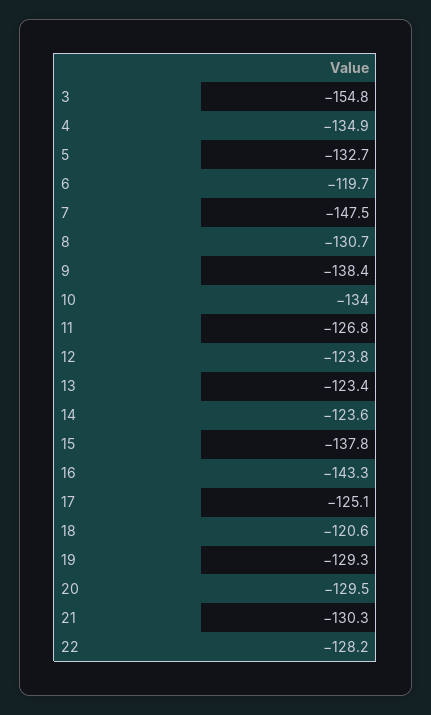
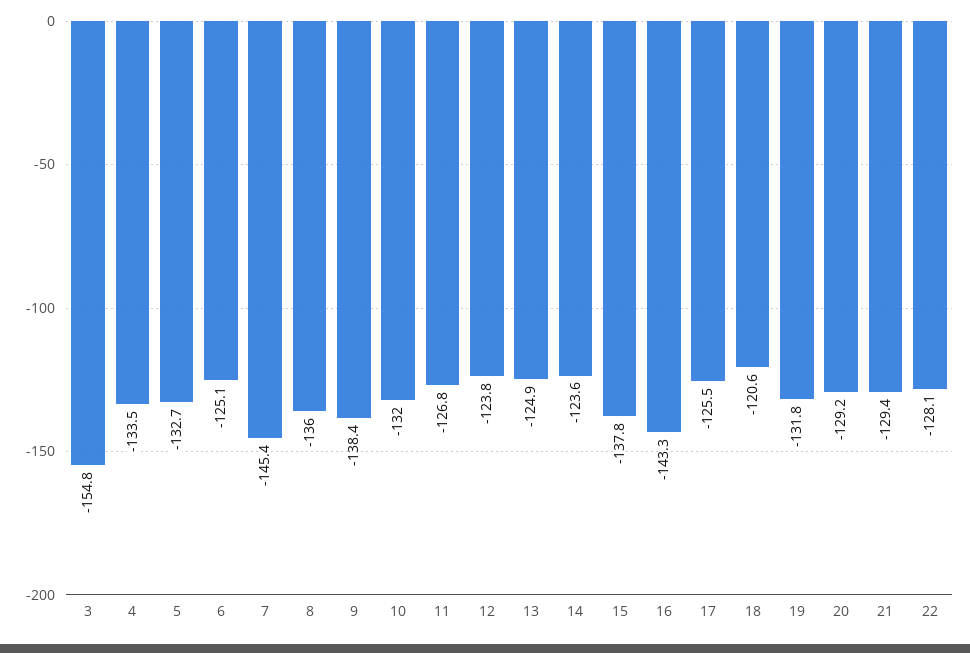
4: -134.9 -> -133.5
6: -119.7 -> -125.1
7: -147.5 -> -145.4
8: -130.7 -> -136
10: -134 -> -132
13: -123.4 -> -124.9
17: -125.1 -> -125.5
19: -129.3 -> -131.8
20: -129.5 -> -129.2
21: -130.3 -> -129.4
22: -128.2 -> -128.1

